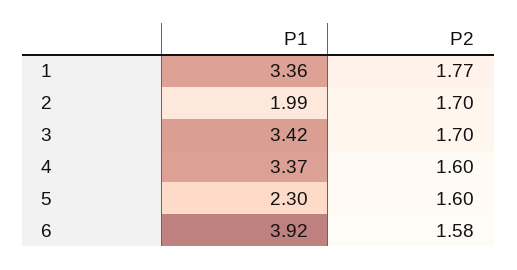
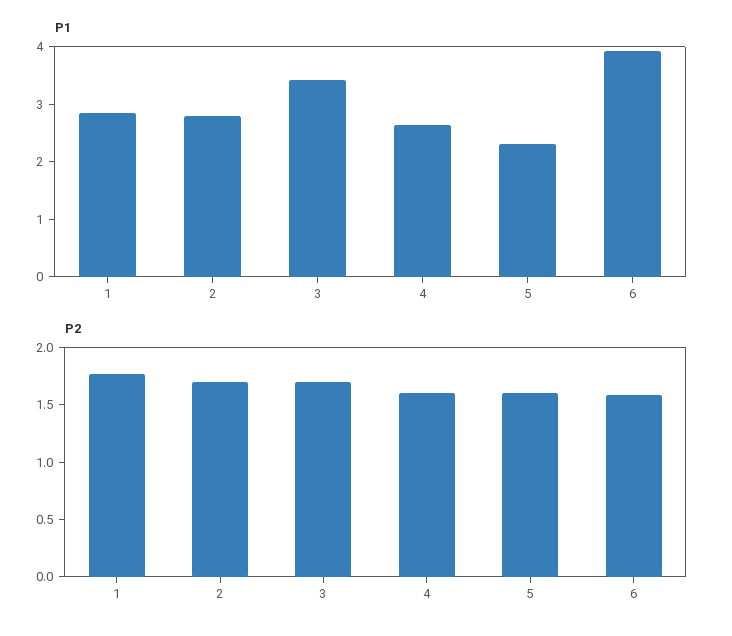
P1, 1: 3.36 -> 2.8
P1, 2: 1.99 -> 2.8
P1, 4: 3.37 -> 2.6

